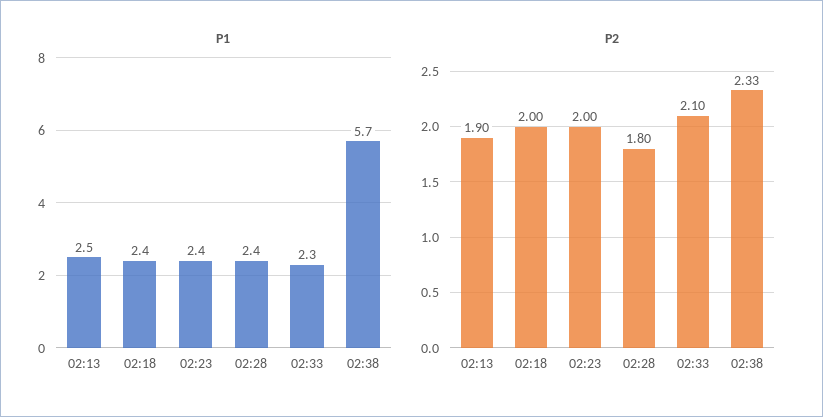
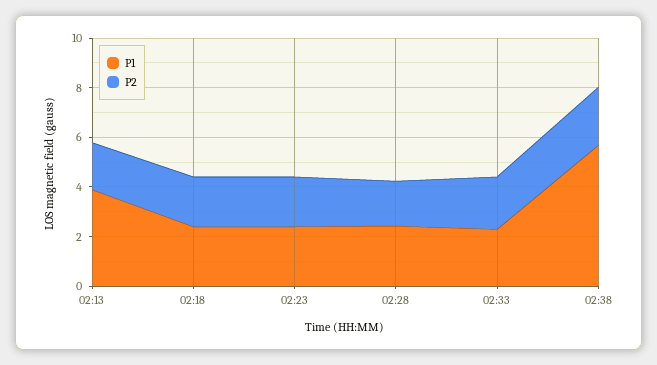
P1, 02:13: 2.5 -> 4

